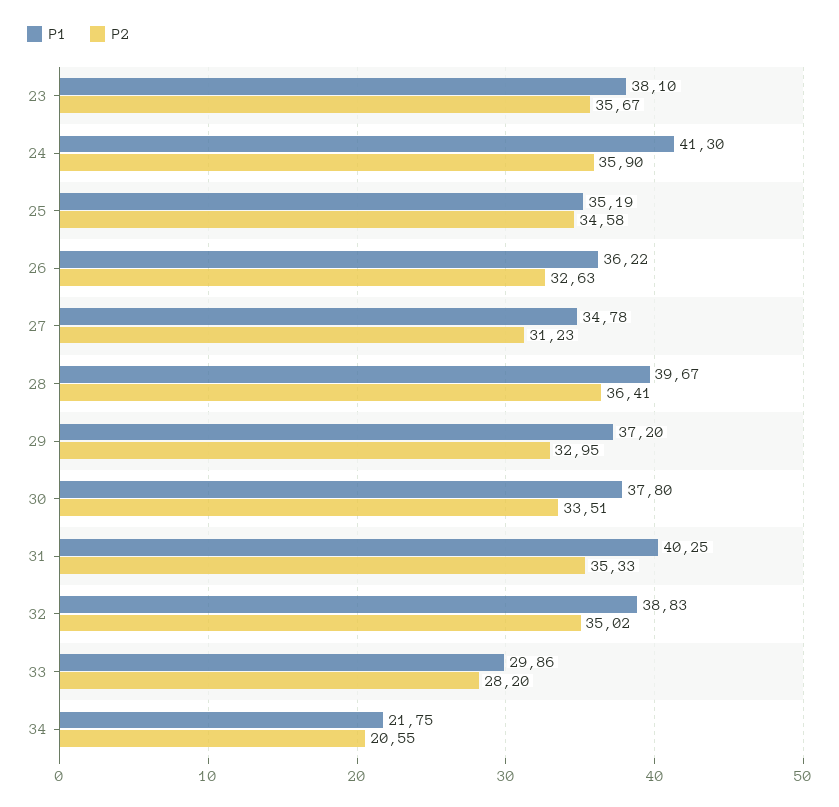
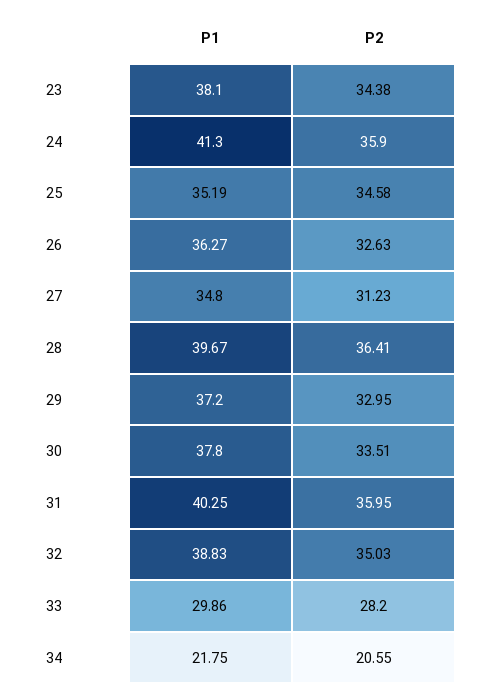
P2, 23: 35.67 -> 34.38
P1, 26: 36.22 -> 36.27
P1, 27: 34.78 -> 34.8
P2, 31: 35.33 -> 35.95
P2, 32: 35.02 -> 35.03

